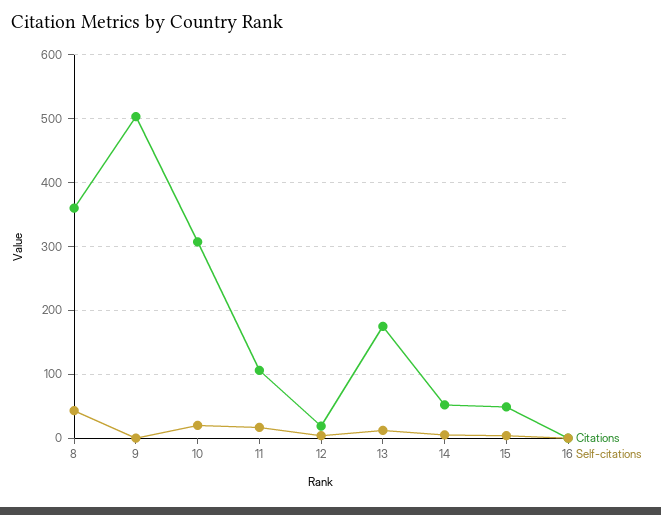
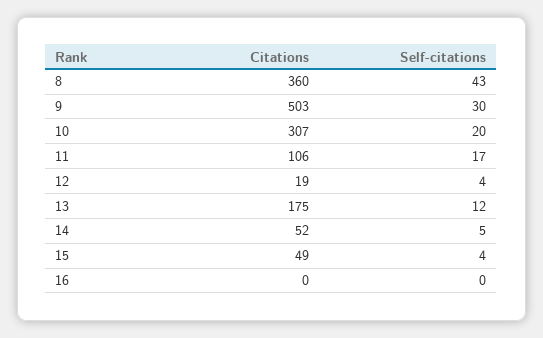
Self-citations, 9: 0 -> 30

